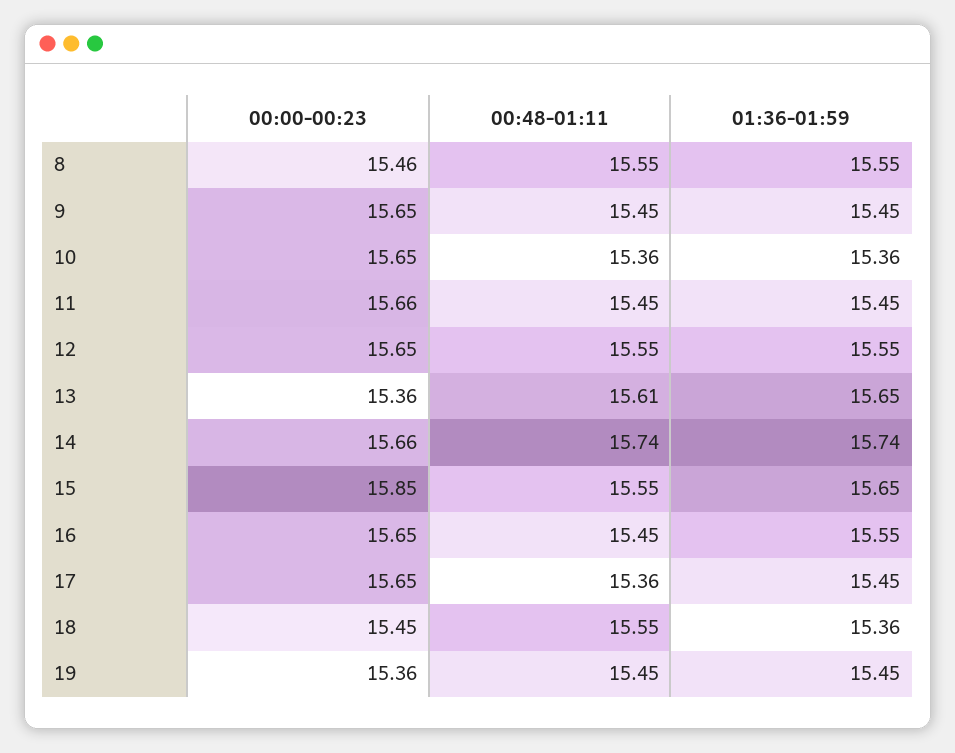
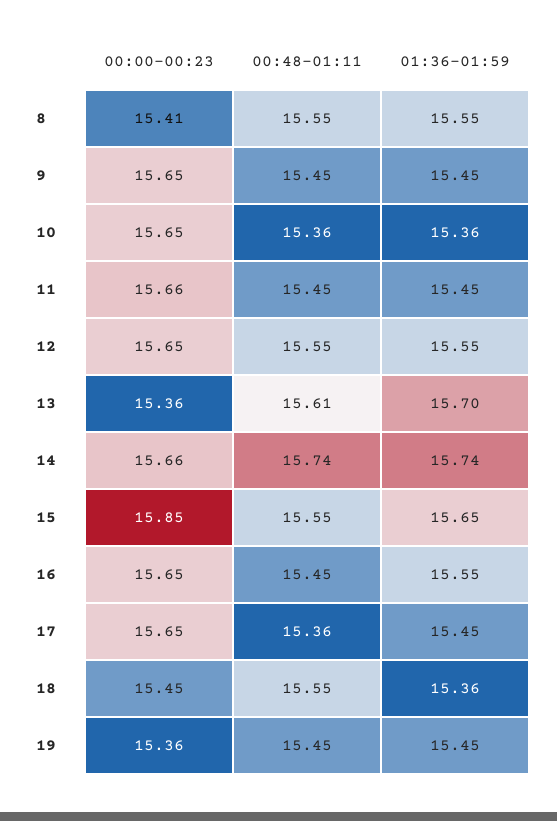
00:00-00:23, 8: 15.46 -> 15.41
01:36-01:59, 13: 15.65 -> 15.7

